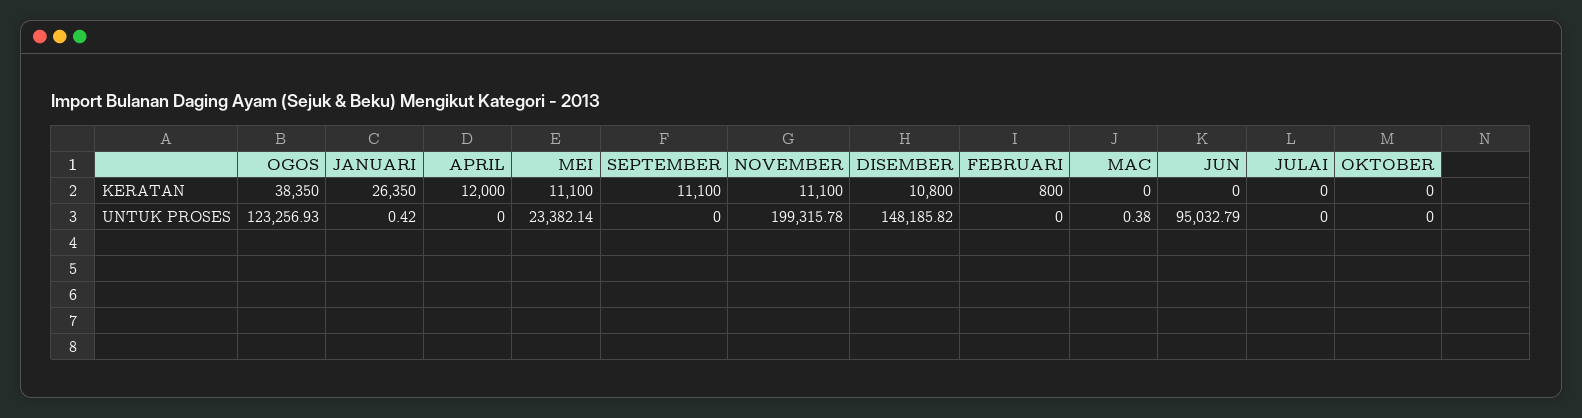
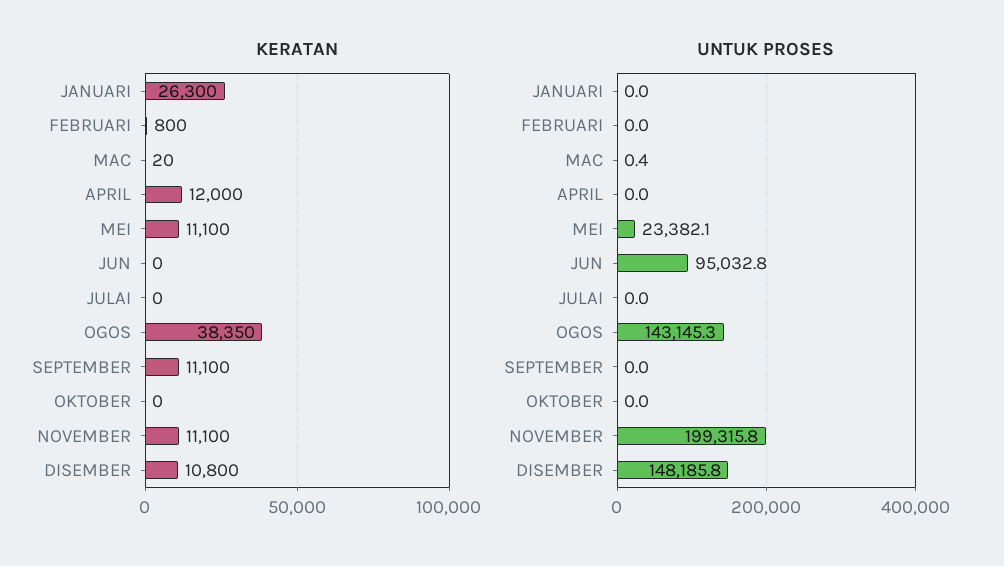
KERATAN, JANUARI: 26350 -> 26300
KERATAN, MAC: 0 -> 20
UNTUK PROSES, OGOS: 123256.93 -> 143145.3
UNTUK PROSES, JANUARI: 0.42 -> 0

